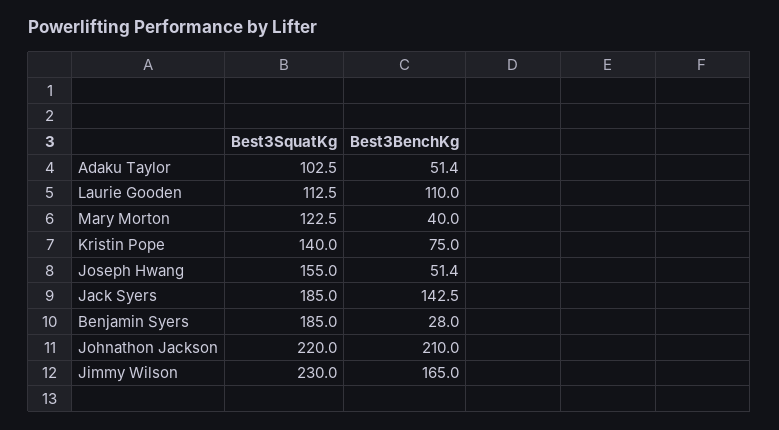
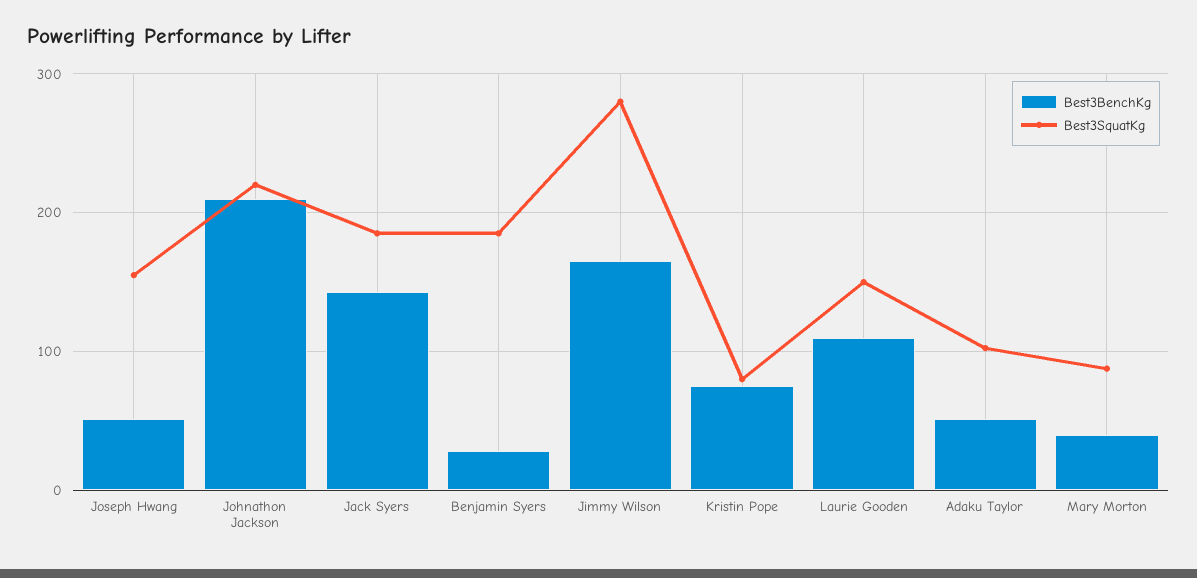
Best3SquatKg, Laurie Gooden: 112.5 -> 150
Best3SquatKg, Mary Morton: 122.5 -> 90
Best3SquatKg, Kristin Pope: 140 -> 80
Best3SquatKg, Jimmy Wilson: 230 -> 280

